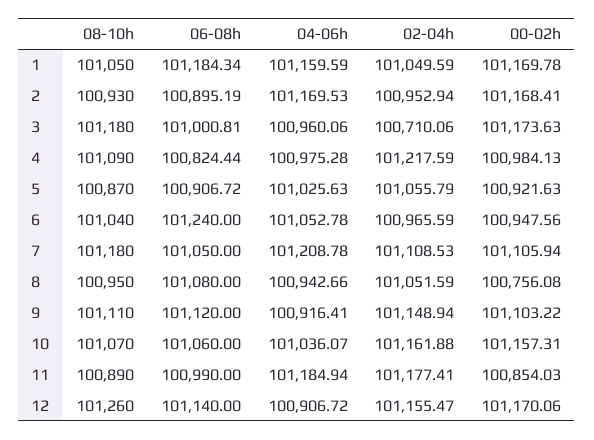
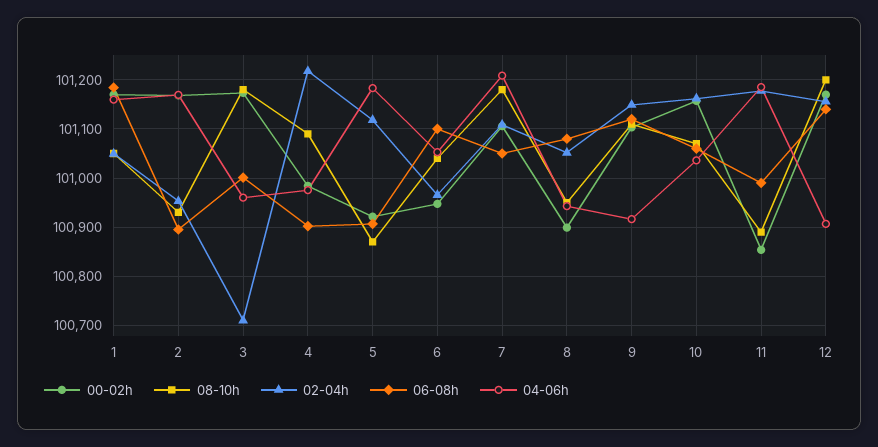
06-08h, 4: 100824.44 -> 100900
04-06h, 5: 101025.63 -> 101180
02-04h, 5: 101055.79 -> 101120
06-08h, 6: 101240 -> 101100
00-02h, 8: 100756.08 -> 100900
08-10h, 12: 101260 -> 101200

